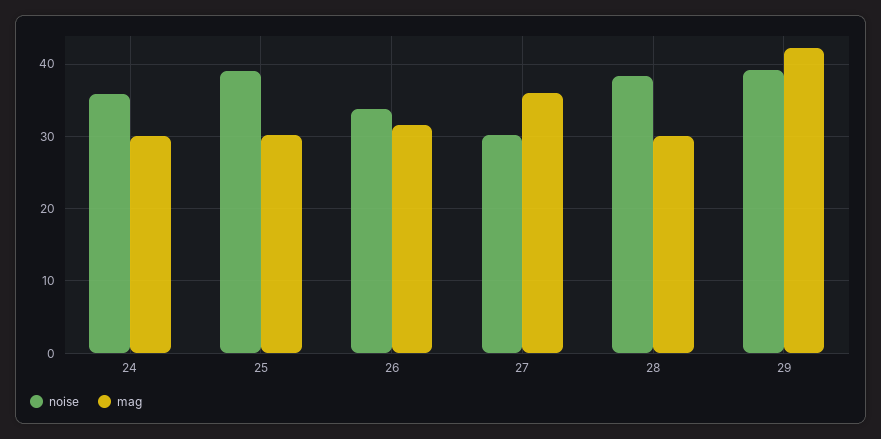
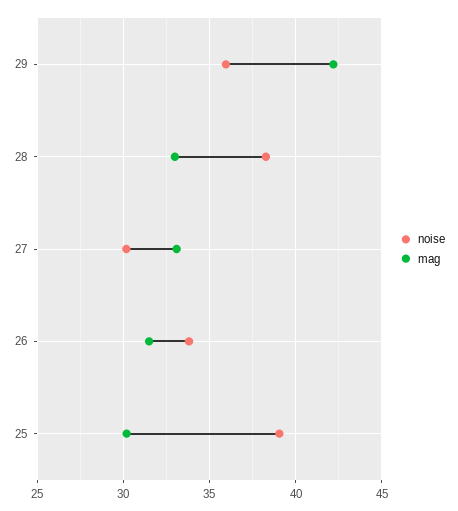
noise, 24: 36 -> none
mag, 24: 30 -> none
mag, 27: 36 -> 33
mag, 28: 30 -> 33
noise, 29: 39 -> 36

